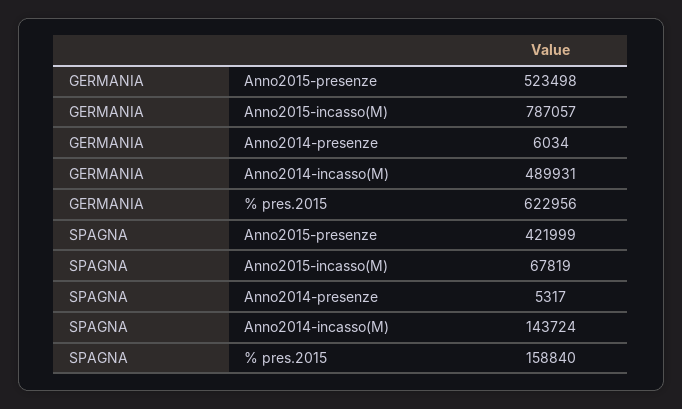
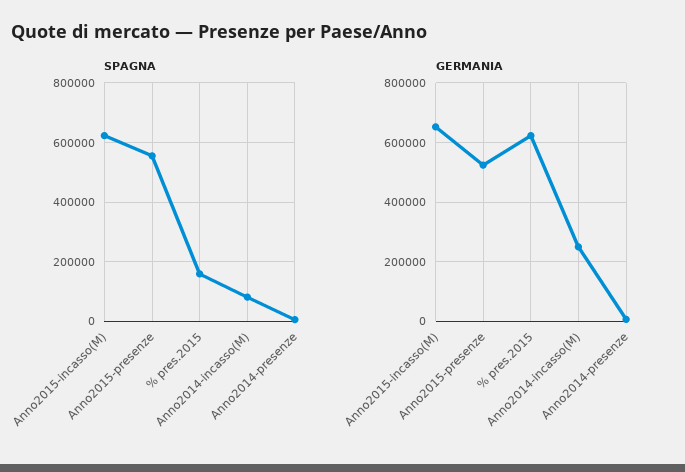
GERMANIA, Anno2015-incasso(M): 787057 -> 650000
GERMANIA, Anno2014-incasso(M): 489931 -> 250000
SPAGNA, Anno2015-presenze: 421999 -> 550000
SPAGNA, Anno2015-incasso(M): 67819 -> 625000
SPAGNA, Anno2014-incasso(M): 143724 -> 75000

